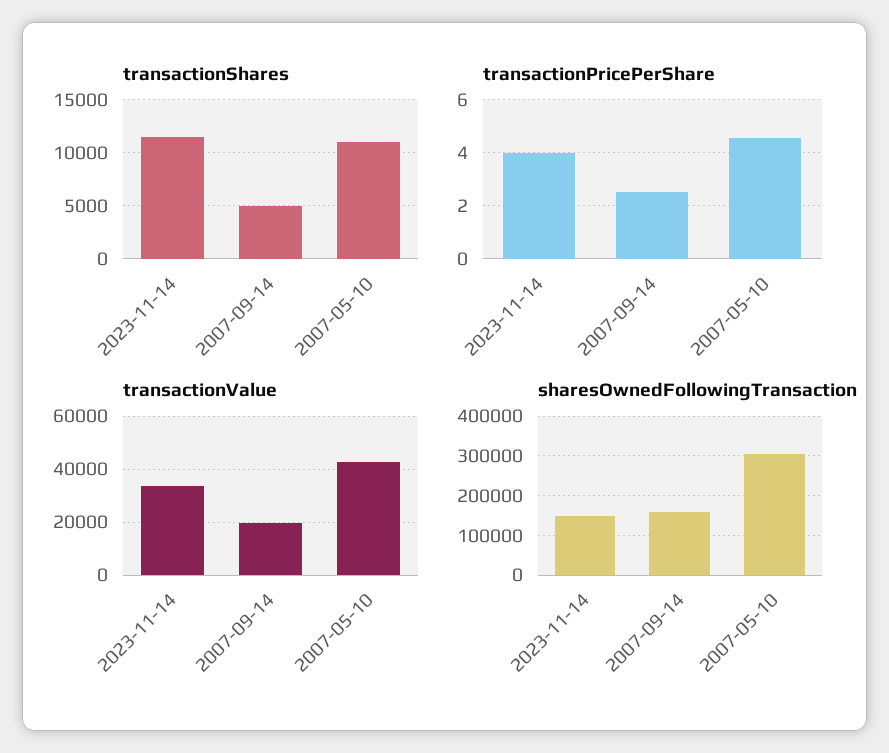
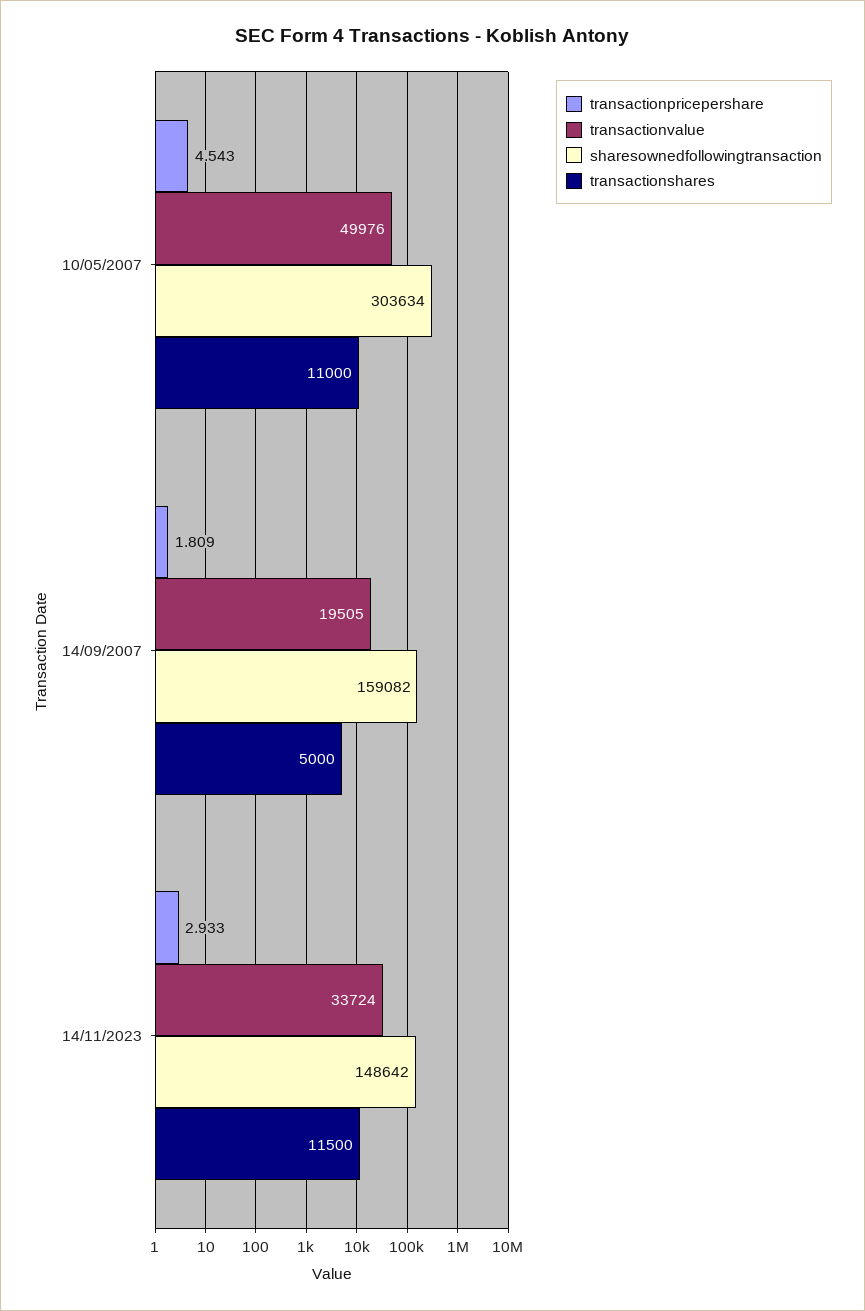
transactionPricePerShare, 2023-11-14: 4 -> 2.933
transactionPricePerShare, 2007-09-14: 2.5 -> 1.809
transactionValue, 2007-05-10: 42500 -> 49976

